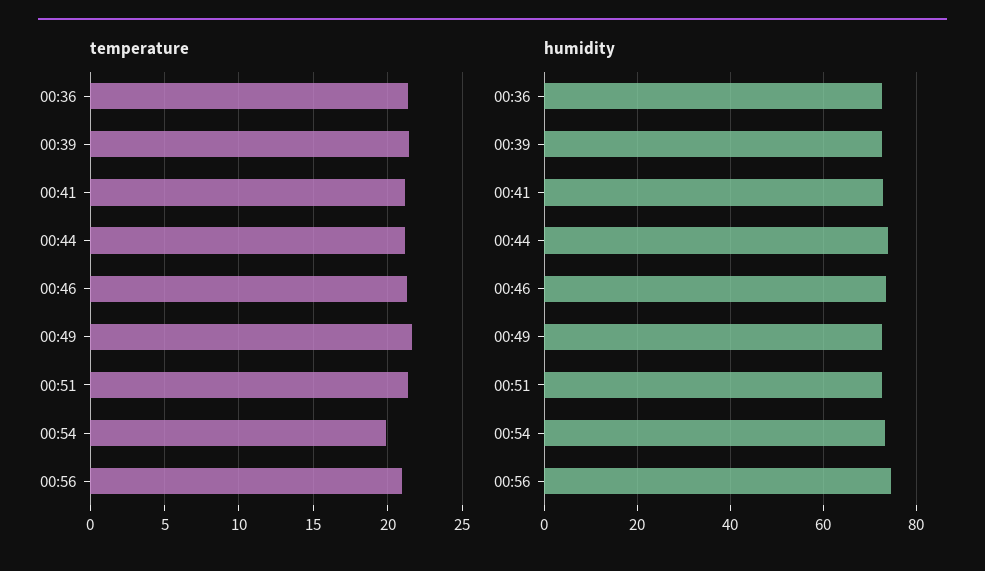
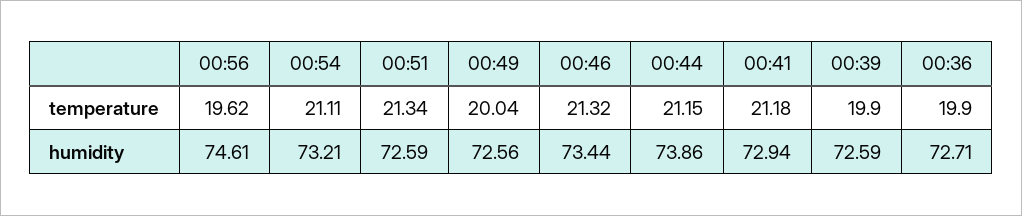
temperature, 00:36: 21.5 -> 19.9
temperature, 00:39: 21.5 -> 19.9
temperature, 00:49: 21.5 -> 20.04
temperature, 00:54: 20 -> 21.11
temperature, 00:56: 21 -> 19.62

